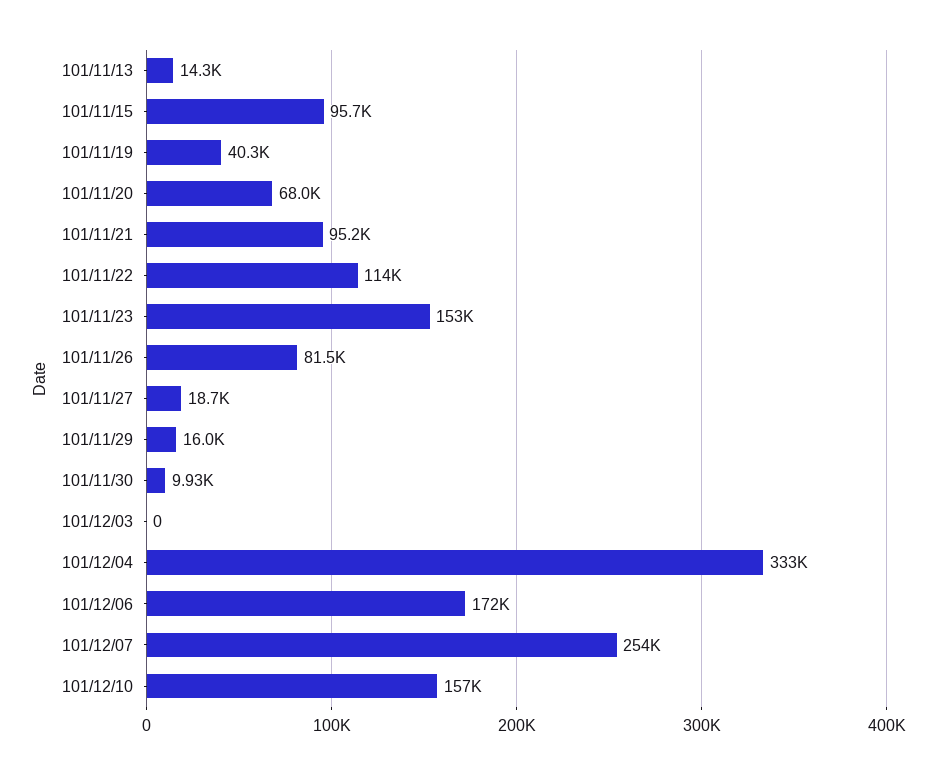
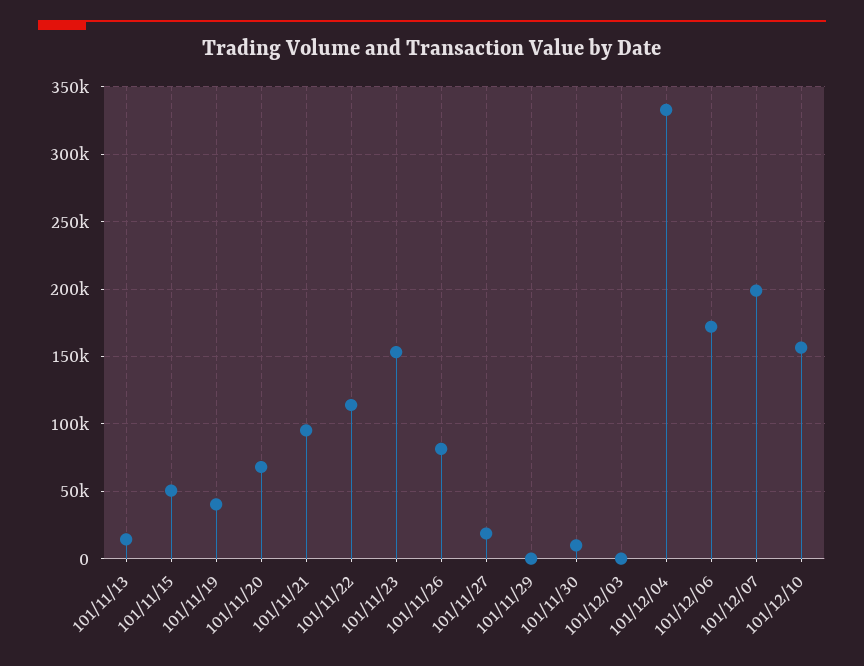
101/11/15: 95700 -> 50000
101/11/29: 16000 -> 0
101/12/07: 254000 -> 200000

